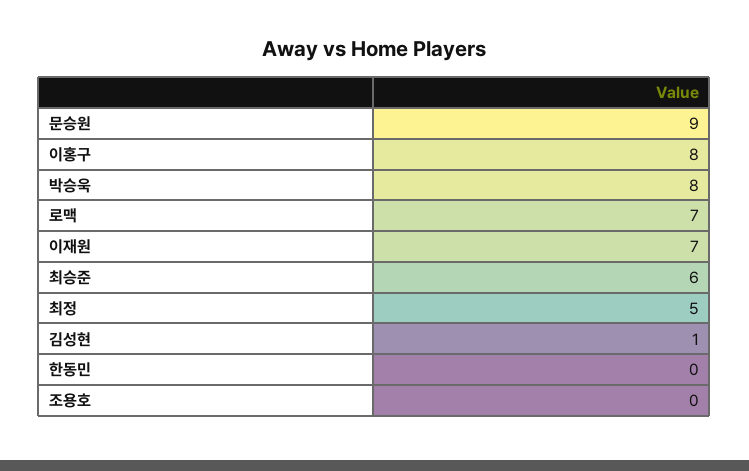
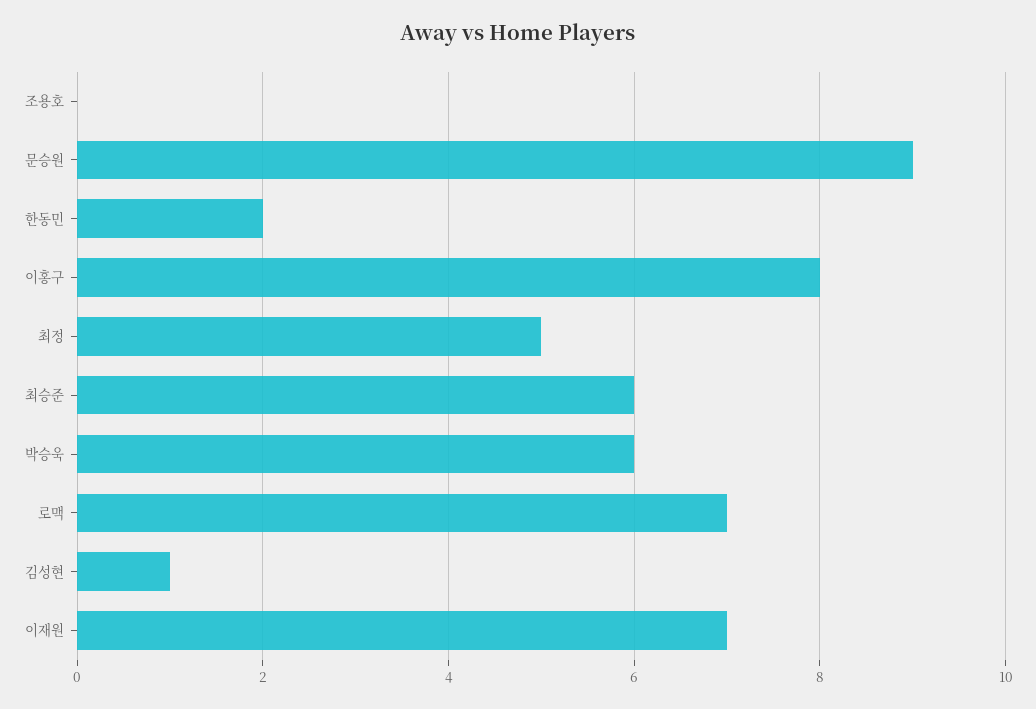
박승욱: 8 -> 6
한동민: 0 -> 2

